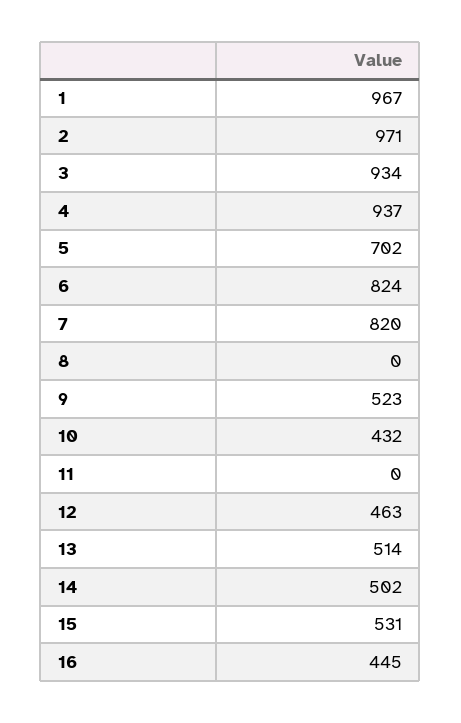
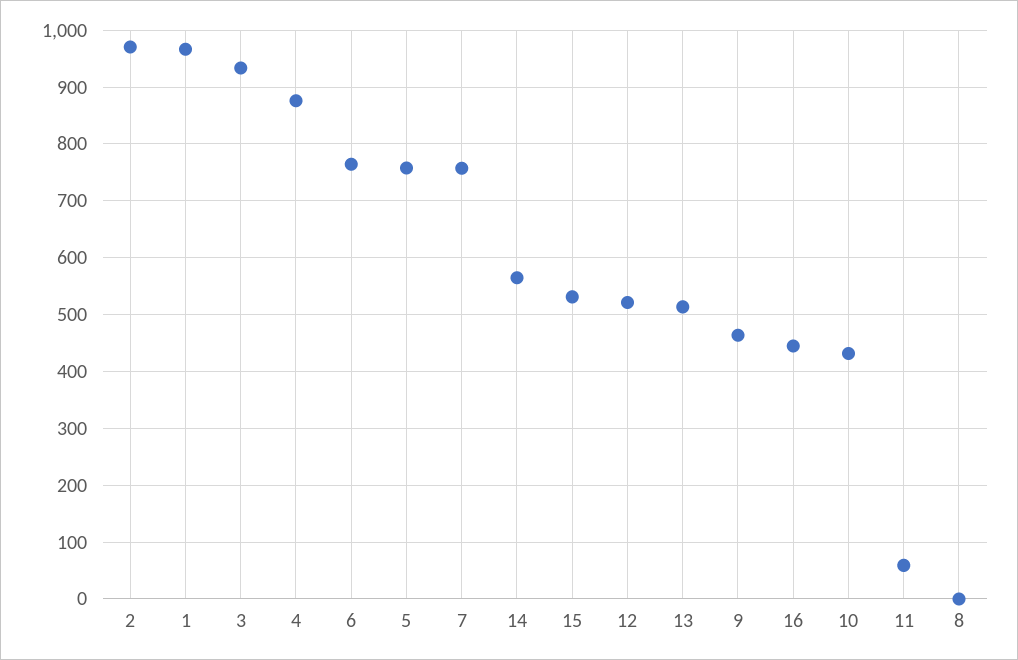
4: 937 -> 880
5: 702 -> 760
6: 824 -> 760
7: 820 -> 760
9: 523 -> 460
11: 0 -> 60
12: 463 -> 520
14: 502 -> 560

